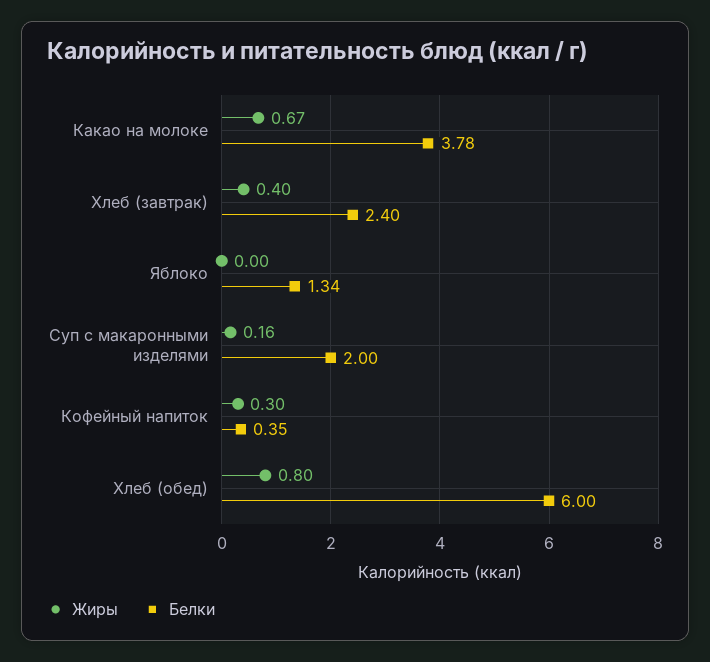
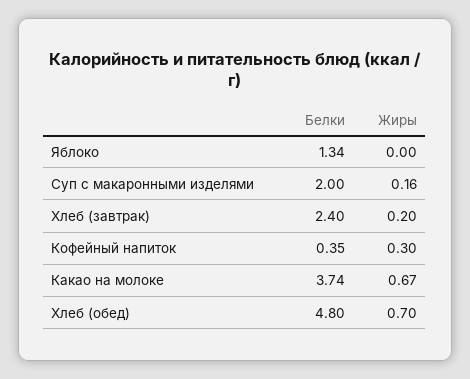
Белки, Какао на молоке: 3.78 -> 3.74
Жиры, Хлеб (завтрак): 0.4 -> 0.2
Жиры, Хлеб (обед): 0.8 -> 0.7
Белки, Хлеб (обед): 6 -> 4.8

